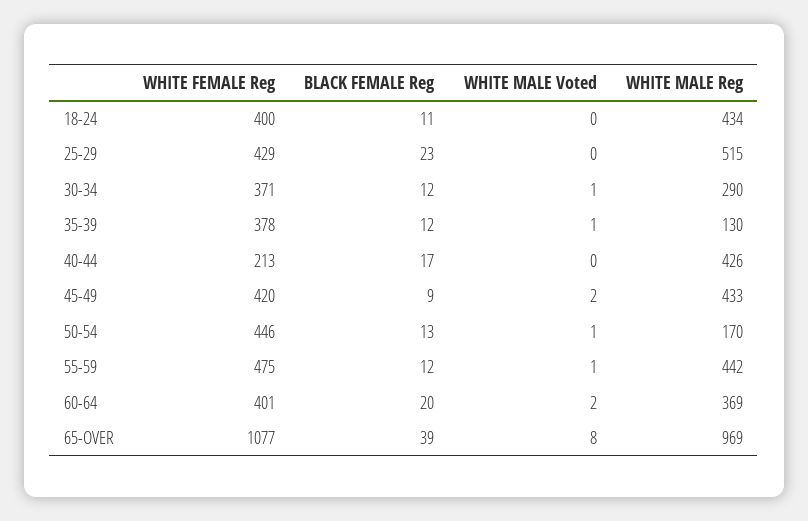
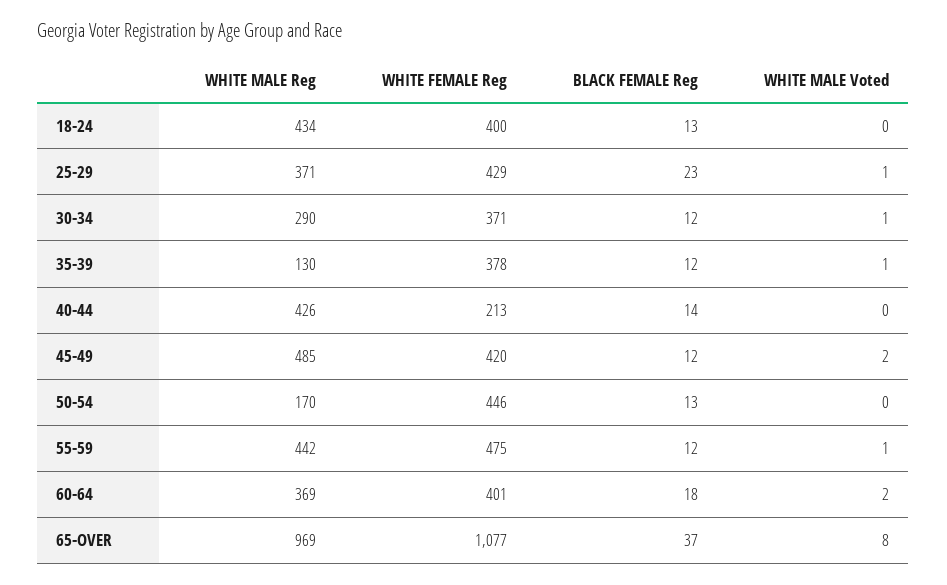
BLACK FEMALE Reg, 18-24: 11 -> 13
WHITE MALE Voted, 25-29: 0 -> 1
WHITE MALE Reg, 25-29: 515 -> 371
BLACK FEMALE Reg, 40-44: 17 -> 14
BLACK FEMALE Reg, 45-49: 9 -> 12
WHITE MALE Reg, 45-49: 433 -> 485
WHITE MALE Voted, 50-54: 1 -> 0
BLACK FEMALE Reg, 60-64: 20 -> 18
BLACK FEMALE Reg, 65-OVER: 39 -> 37

